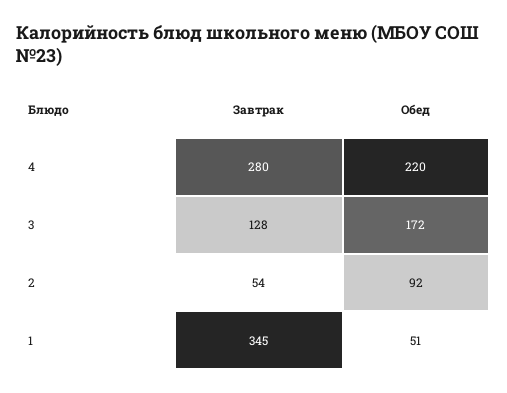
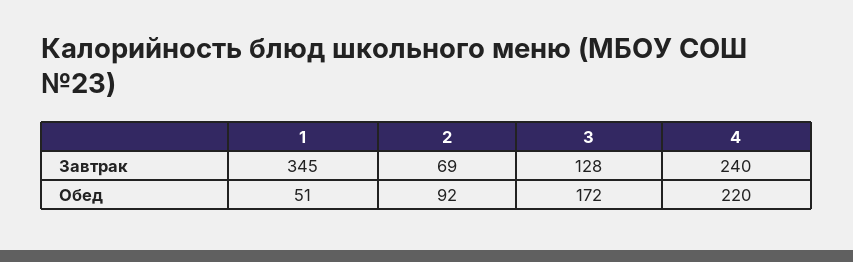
Завтрак, 4: 280 -> 240
Завтрак, 2: 54 -> 69

